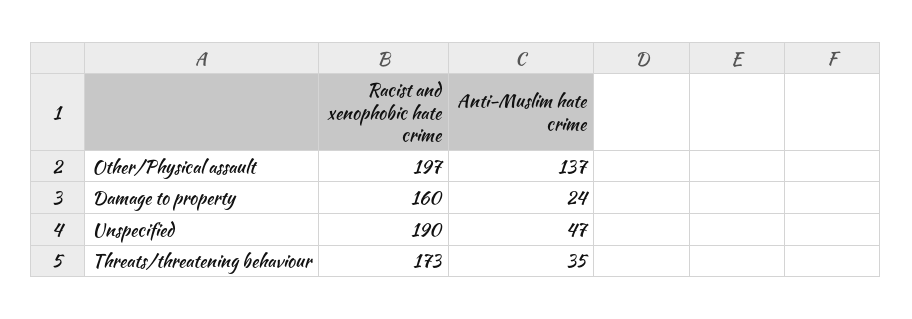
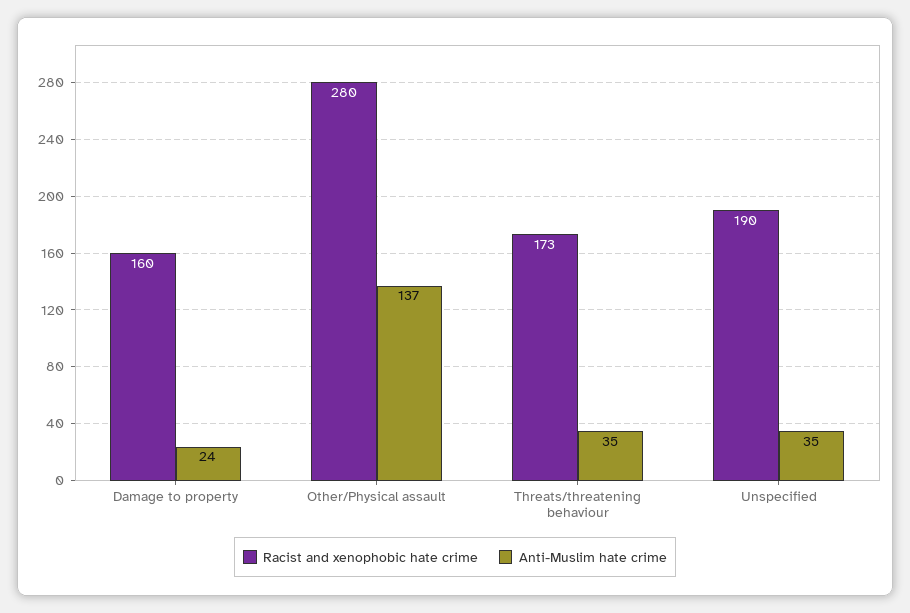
Racist and xenophobic hate crime, Other/Physical assault: 197 -> 280
Anti-Muslim hate crime, Unspecified: 47 -> 35

